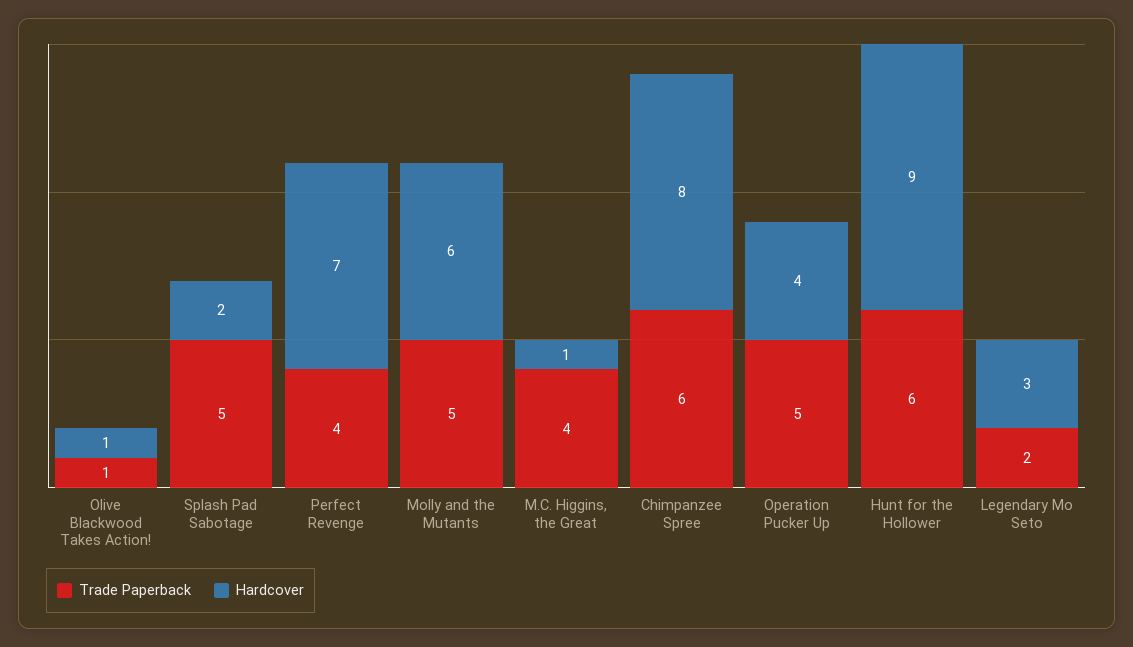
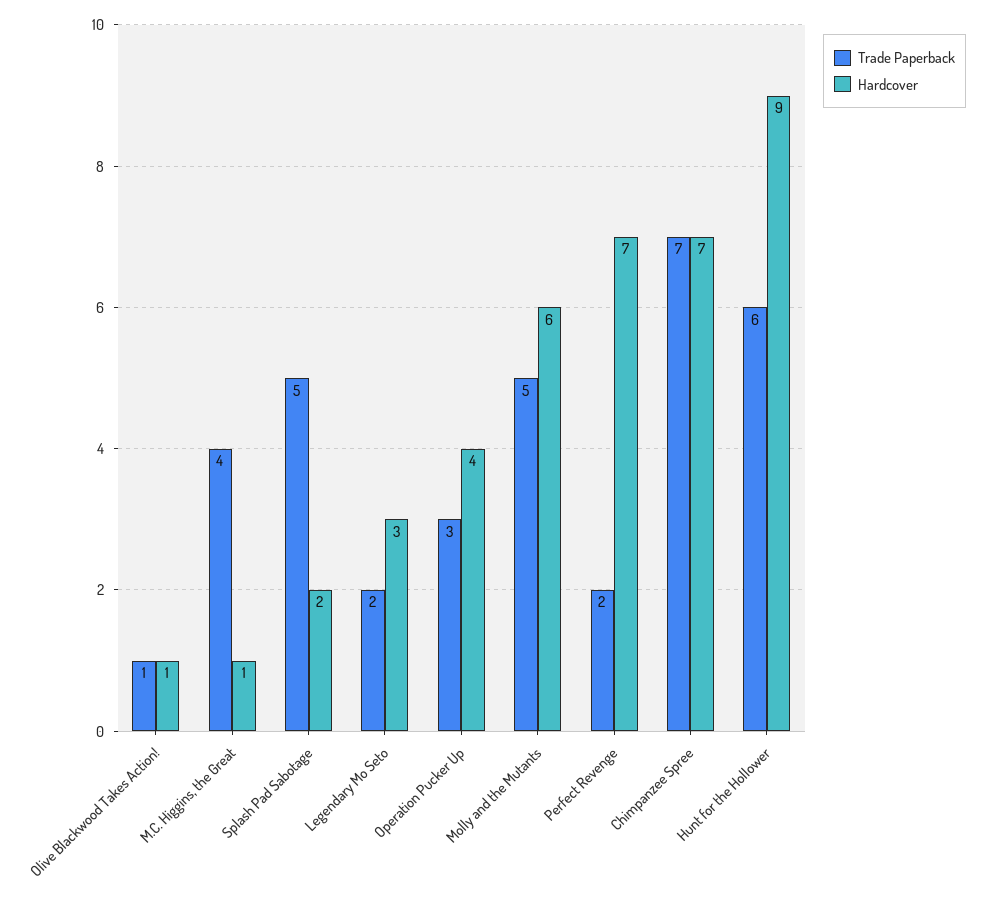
Trade Paperback, Perfect Revenge: 4 -> 2
Trade Paperback, Chimpanzee Spree: 6 -> 7
Hardcover, Chimpanzee Spree: 8 -> 7
Trade Paperback, Operation Pucker Up: 5 -> 3

